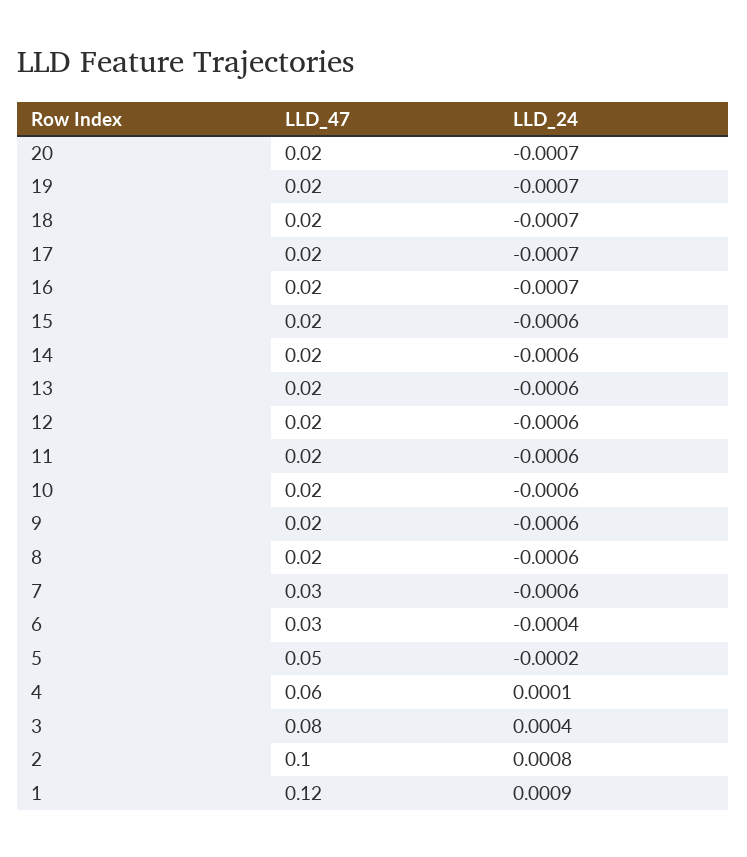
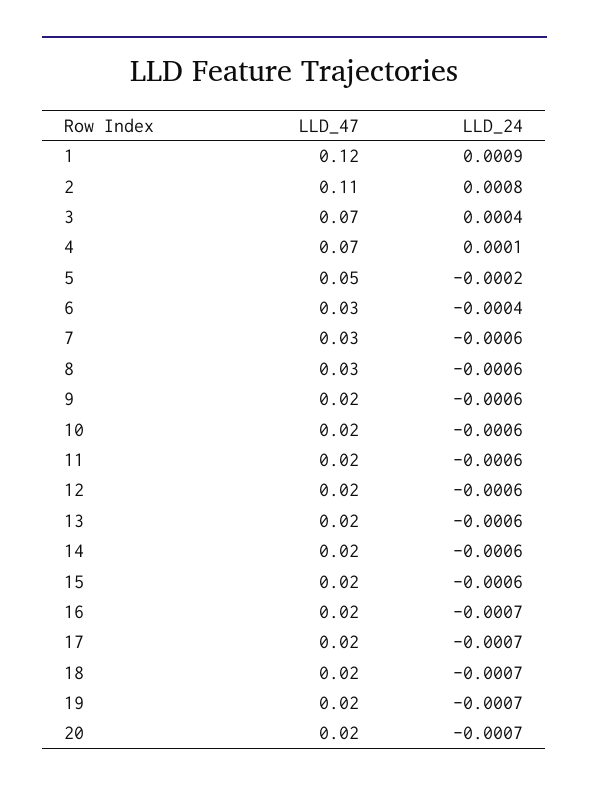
LLD_47, 8: 0.02 -> 0.03
LLD_47, 4: 0.06 -> 0.07
LLD_47, 3: 0.08 -> 0.07
LLD_47, 2: 0.1 -> 0.11

